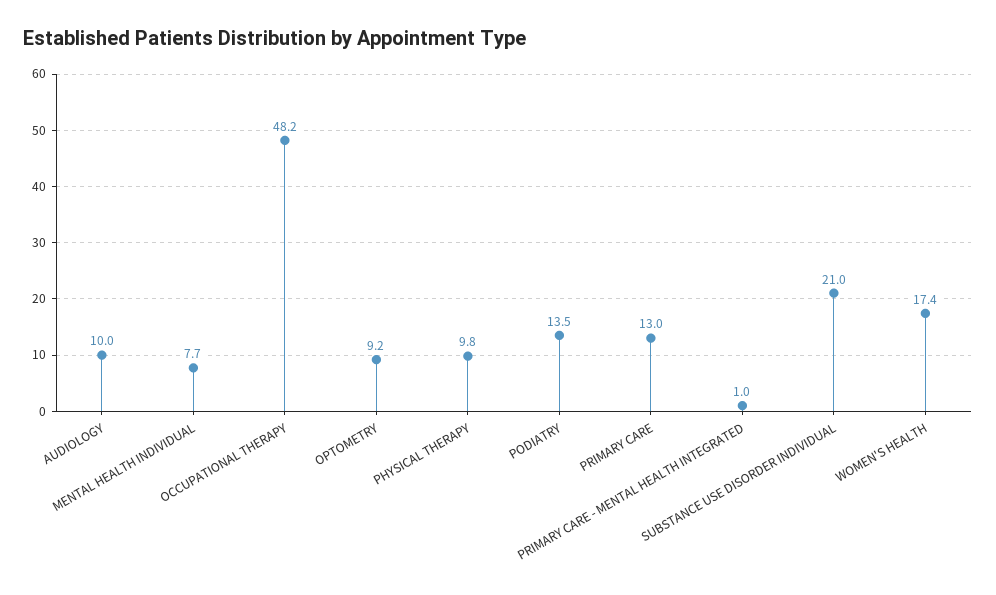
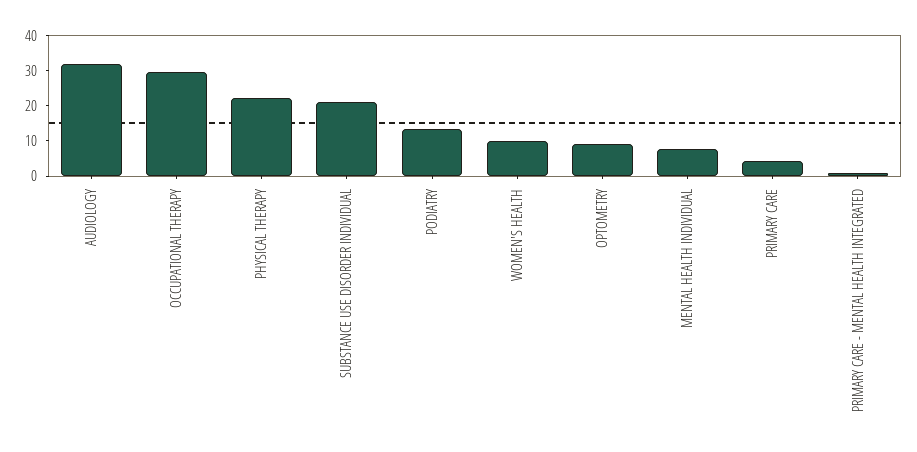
AUDIOLOGY: 10 -> 32.5
OCCUPATIONAL THERAPY: 48.2 -> 30
PHYSICAL THERAPY: 9.8 -> 22.5
PRIMARY CARE: 13 -> 5
WOMEN'S HEALTH: 17.4 -> 10

